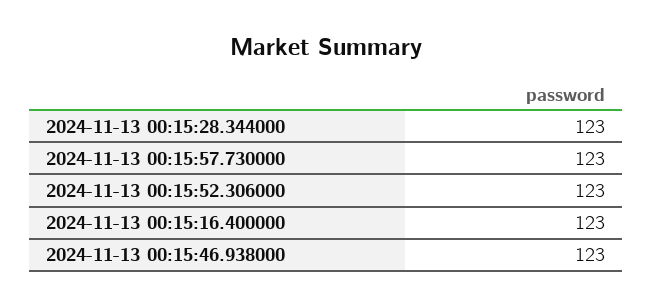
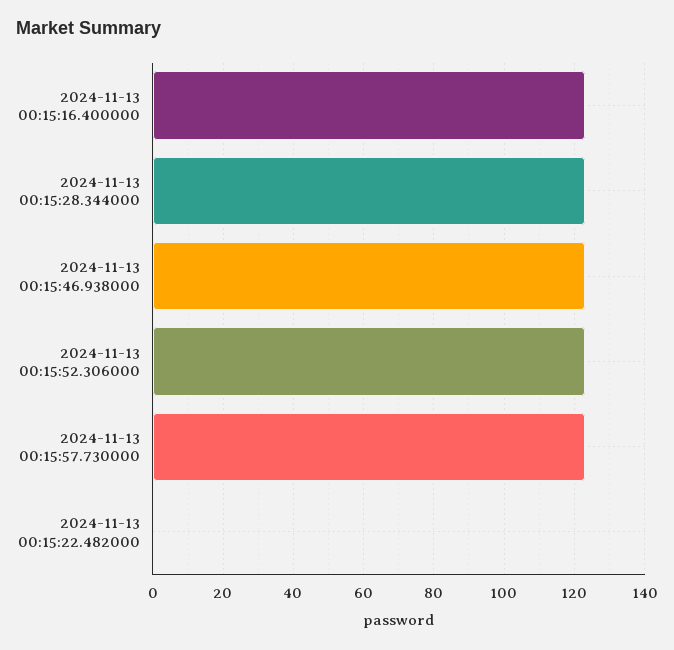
2024-11-13 00:15:22.482000: none -> 0

